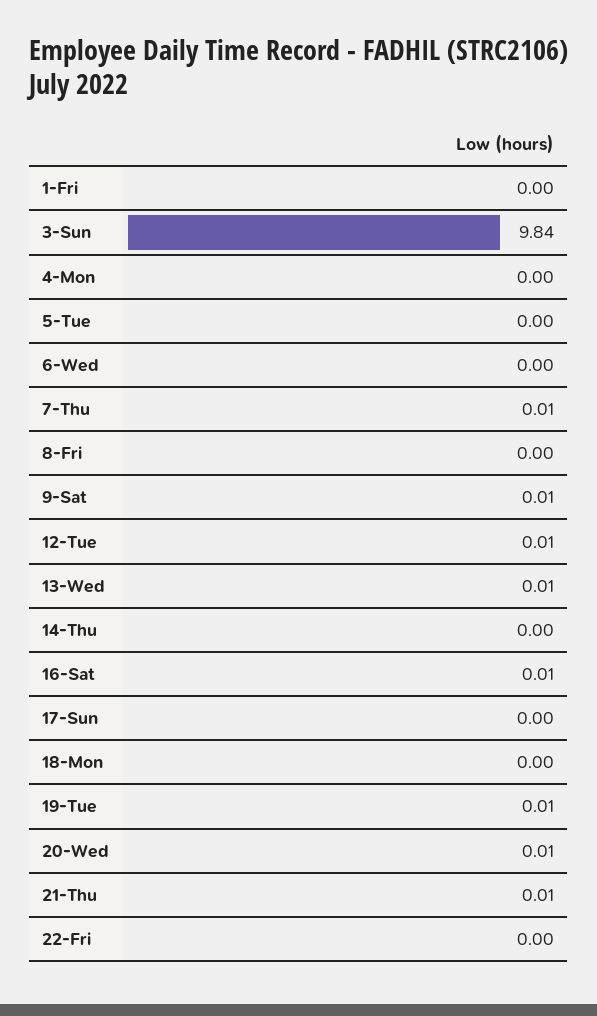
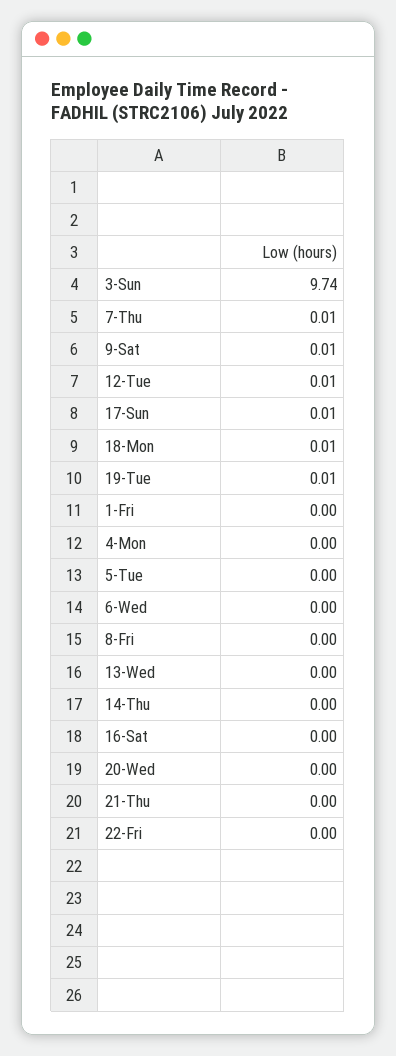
3-Sun: 9.84 -> 9.74
13-Wed: 0.01 -> 0
16-Sat: 0.01 -> 0
17-Sun: 0 -> 0.01
18-Mon: 0 -> 0.01
20-Wed: 0.01 -> 0
21-Thu: 0.01 -> 0

